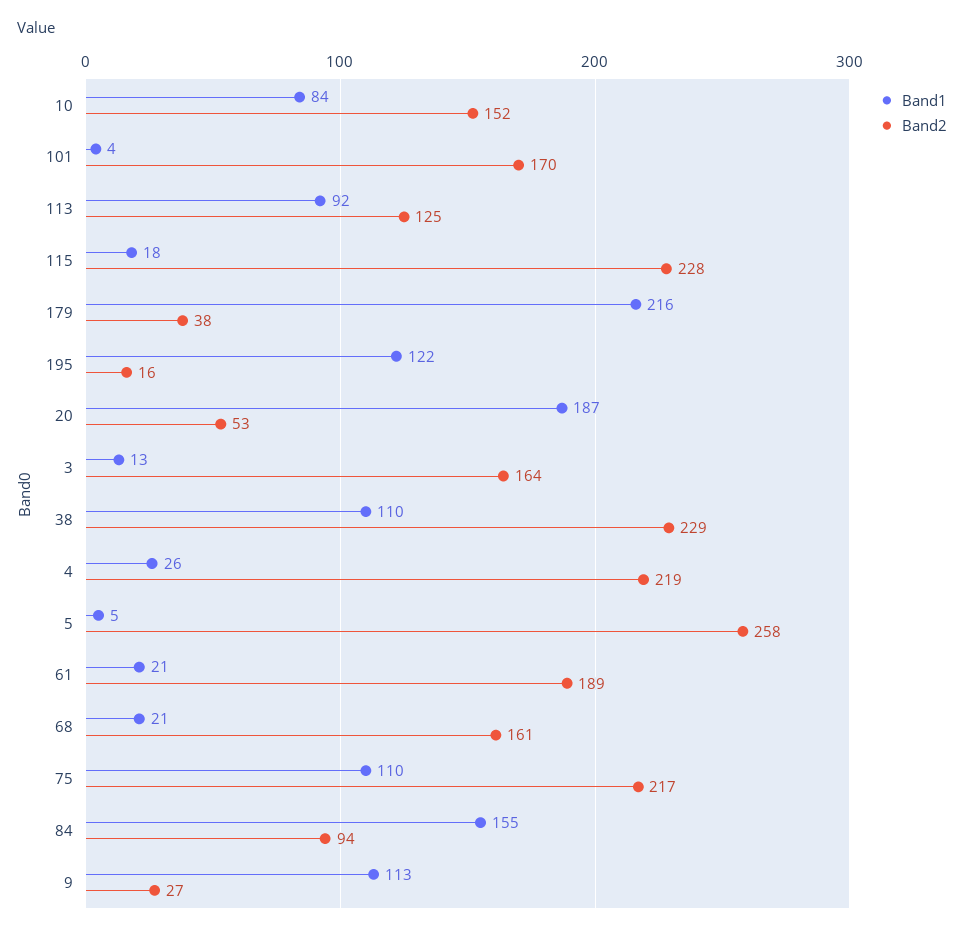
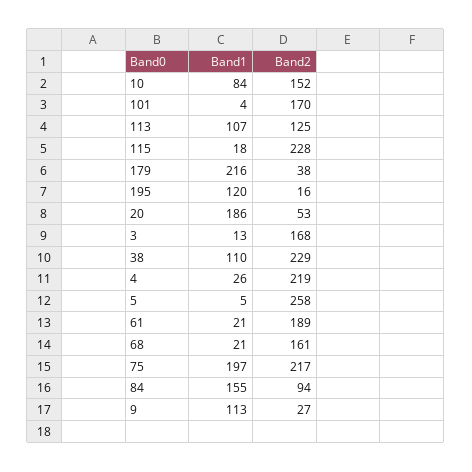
Band1, 113: 92 -> 107
Band1, 195: 122 -> 120
Band1, 20: 187 -> 186
Band2, 3: 164 -> 168
Band1, 75: 110 -> 197

